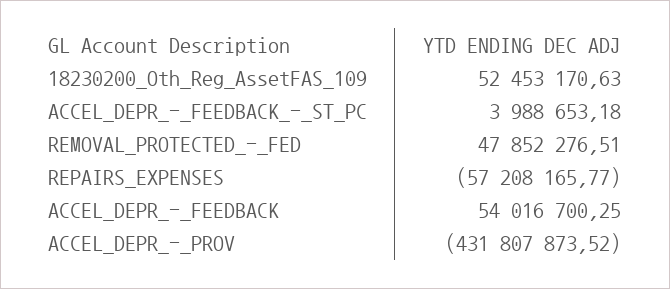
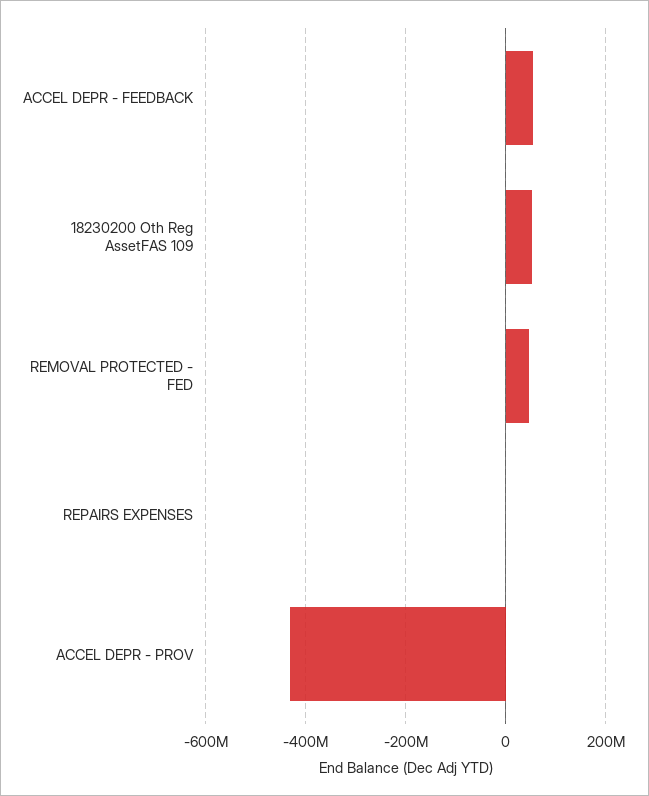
ACCEL_DEPR_-_FEEDBACK_-_ST_PC: 3988653.18 -> none
REPAIRS_EXPENSES: -57208165.77 -> 0

